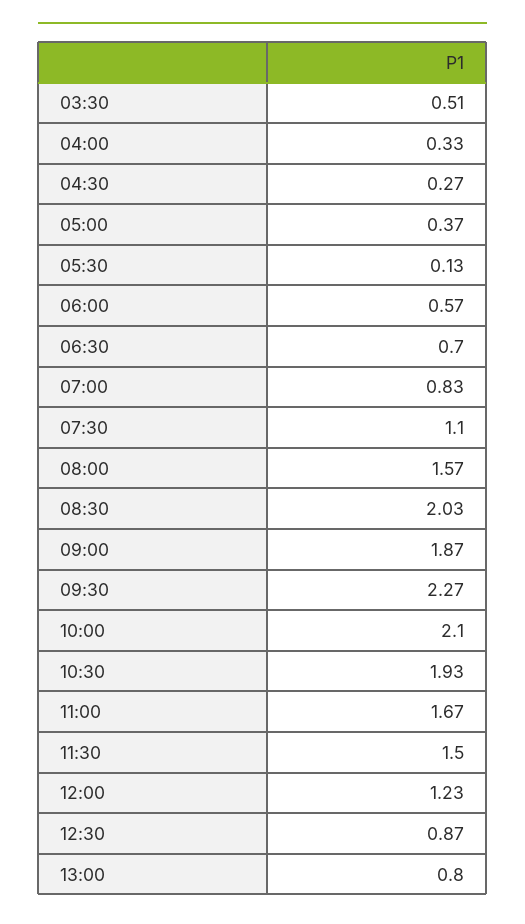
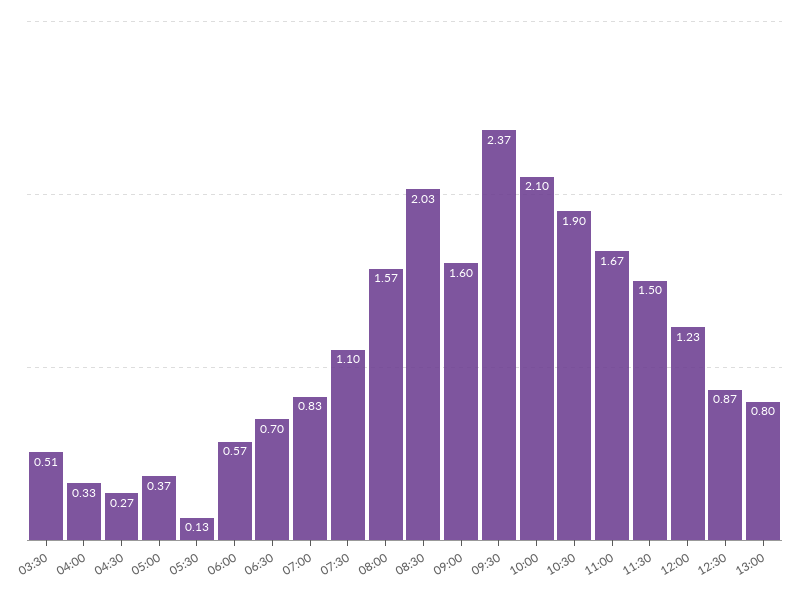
09:00: 1.87 -> 1.6
09:30: 2.27 -> 2.37
10:30: 1.93 -> 1.9

